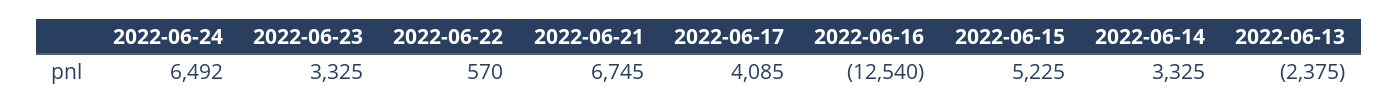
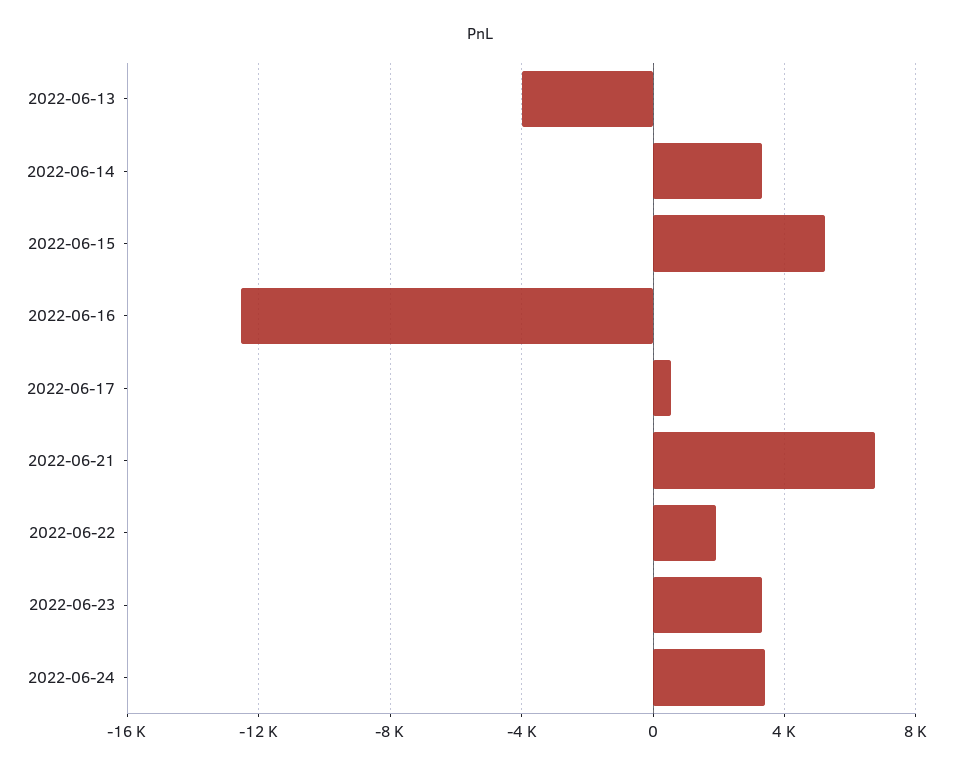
2022-06-24: 6492 -> 3500
2022-06-22: 570 -> 2000
2022-06-17: 4085 -> 500
2022-06-13: -2375 -> -4000

